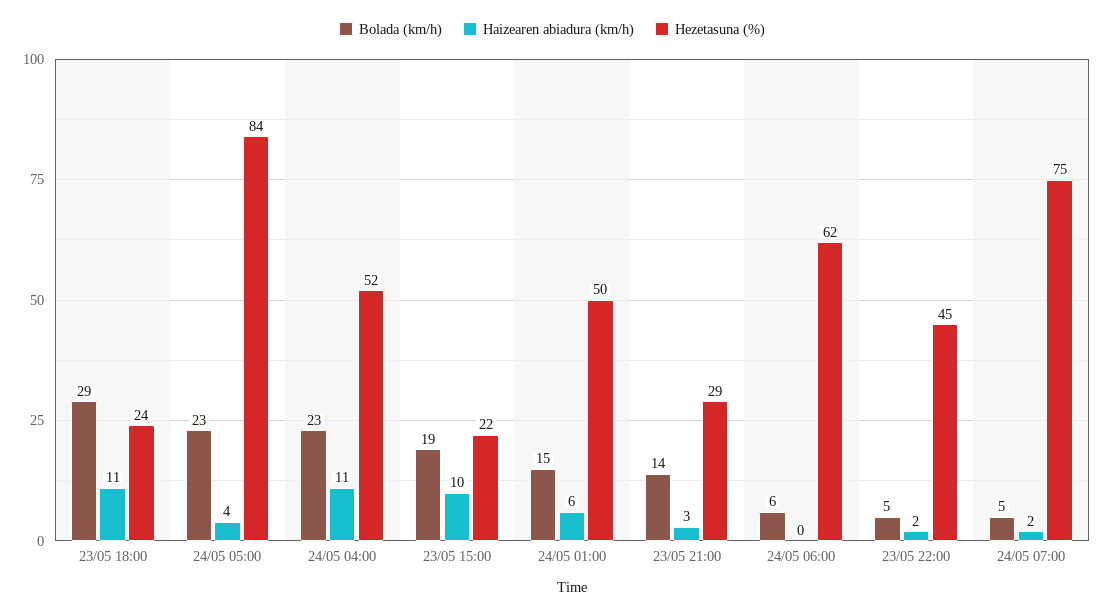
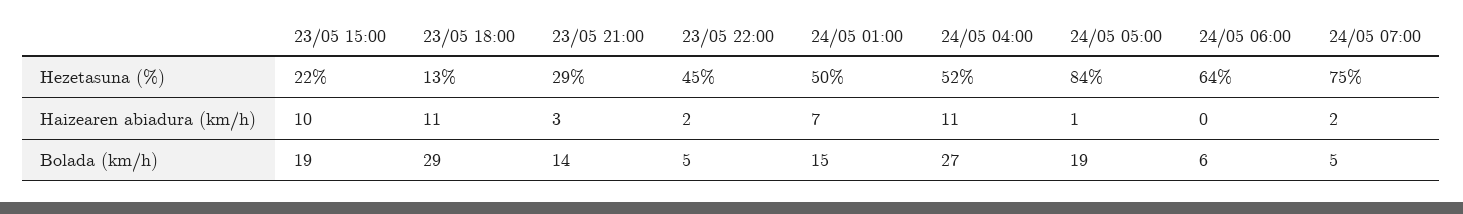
Hezetasuna (%), 23/05 18:00: 24 -> 13
Bolada (km/h), 24/05 05:00: 23 -> 19
Haizearen abiadura (km/h), 24/05 05:00: 4 -> 1
Bolada (km/h), 24/05 04:00: 23 -> 27
Haizearen abiadura (km/h), 24/05 01:00: 6 -> 7
Hezetasuna (%), 24/05 06:00: 62 -> 64

